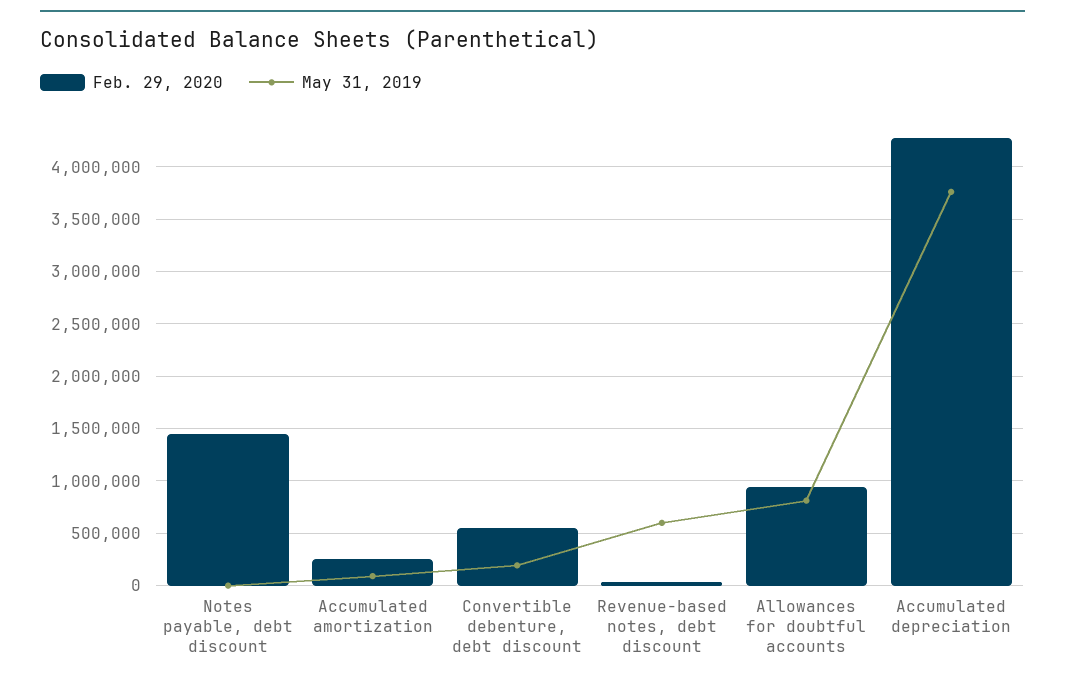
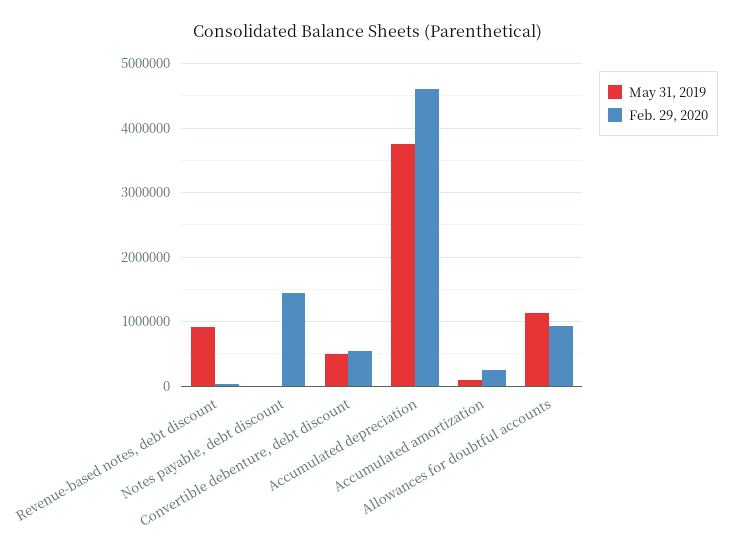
May 31, 2019, Convertible debenture, debt discount: 200000 -> 500000
May 31, 2019, Revenue-based notes, debt discount: 600000 -> 900000
May 31, 2019, Allowances for doubtful accounts: 800000 -> 1100000
Feb. 29, 2020, Accumulated depreciation: 4300000 -> 4600000

